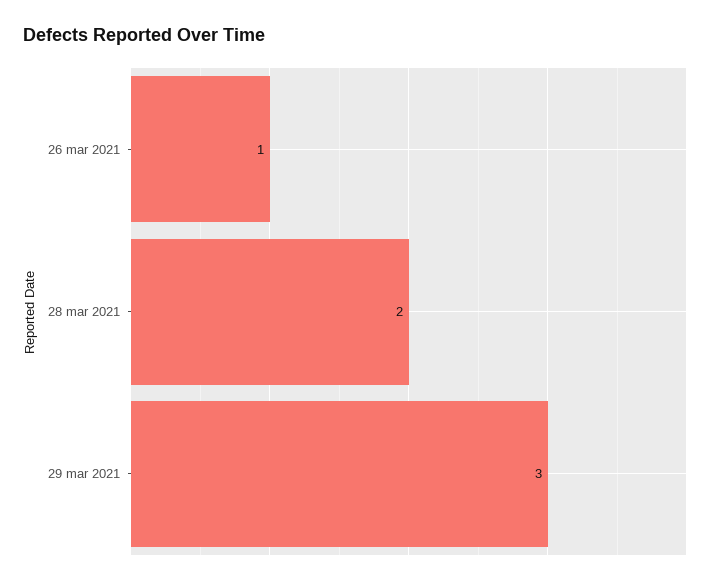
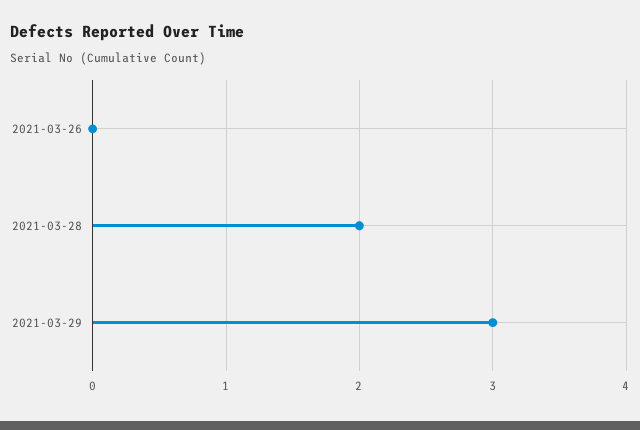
26 mar 2021: 1 -> 0

